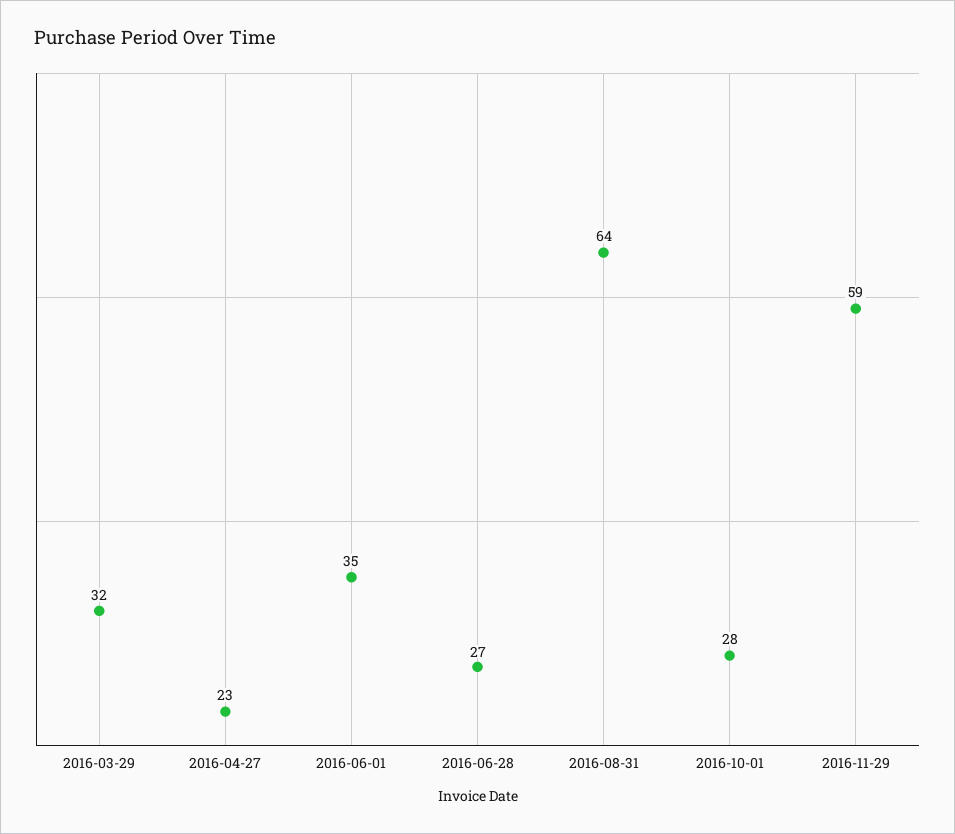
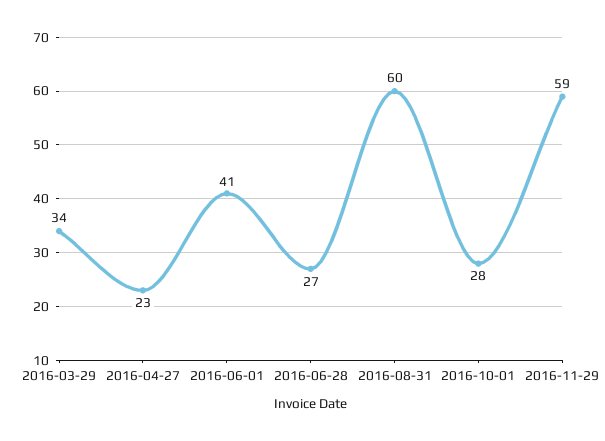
2016-03-29: 32 -> 34
2016-06-01: 35 -> 41
2016-08-31: 64 -> 60

